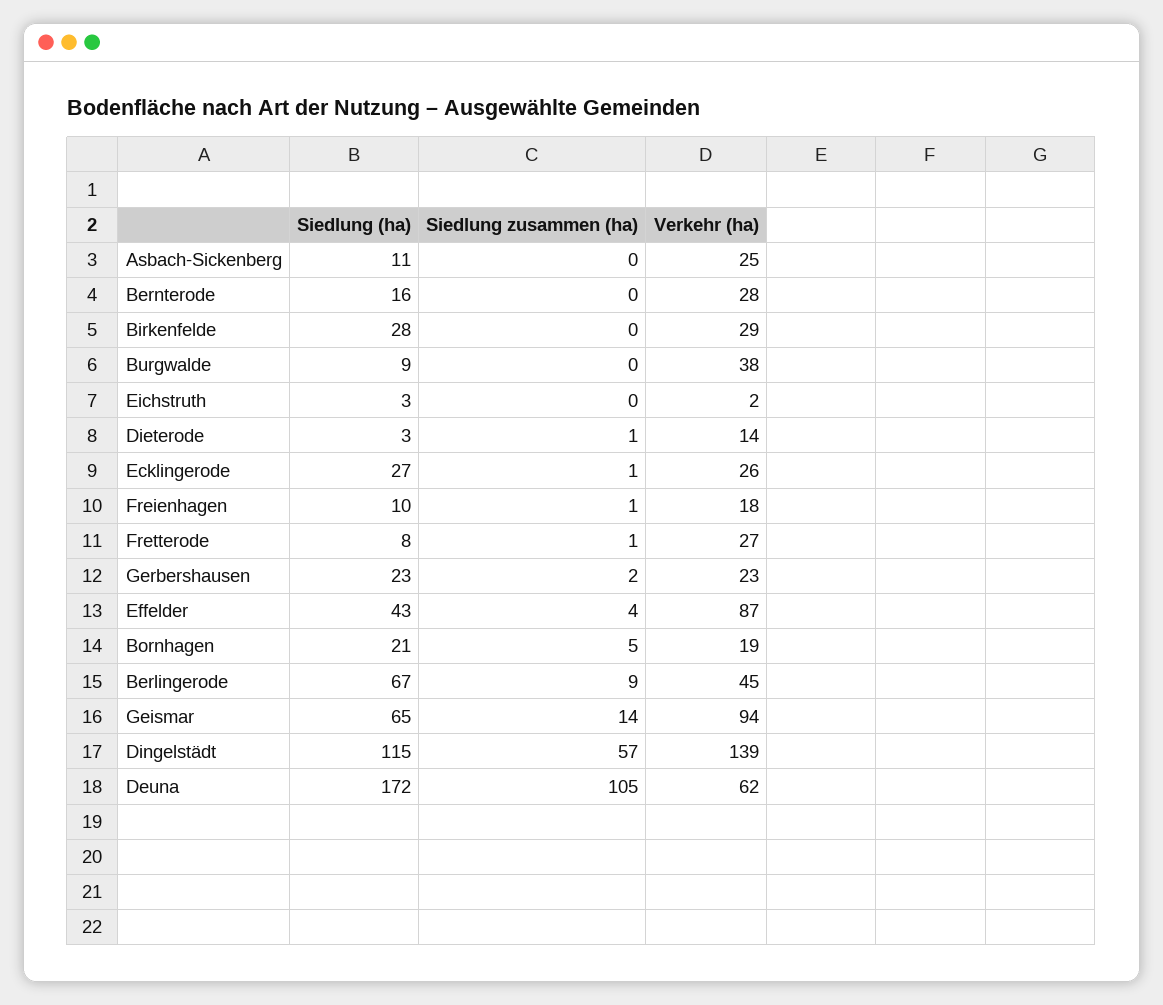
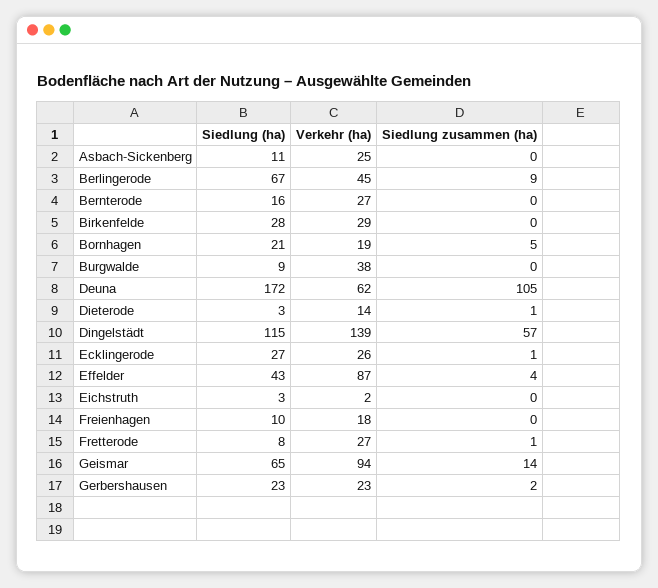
Verkehr (ha), Bernterode: 28 -> 27
Siedlung zusammen (ha), Freienhagen: 1 -> 0

